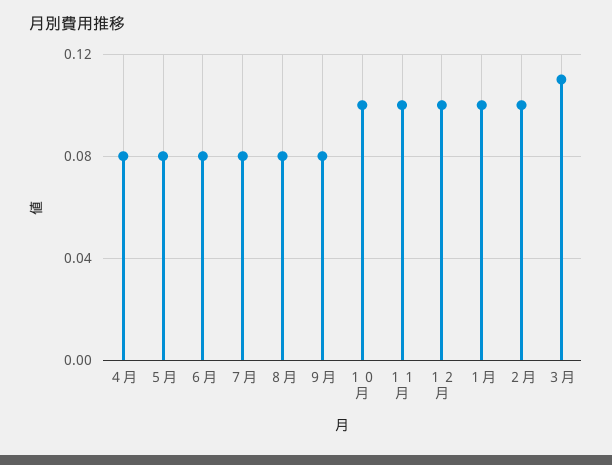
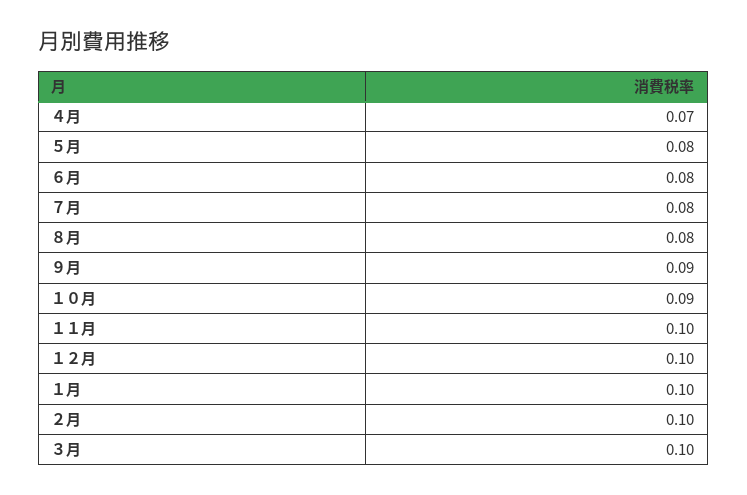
４月: 0.08 -> 0.07
９月: 0.08 -> 0.09
１０月: 0.1 -> 0.09
３月: 0.11 -> 0.1

